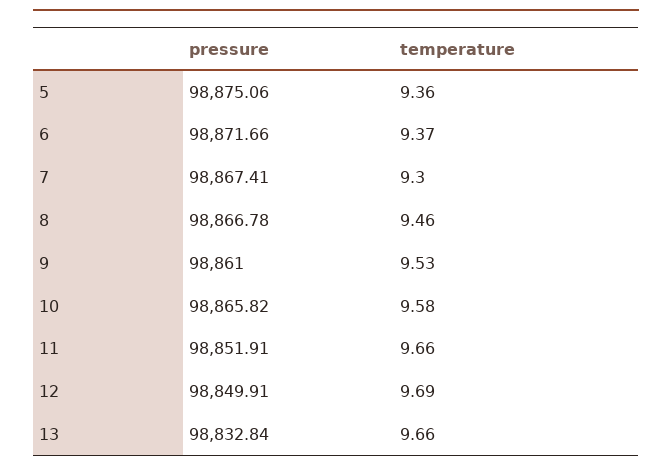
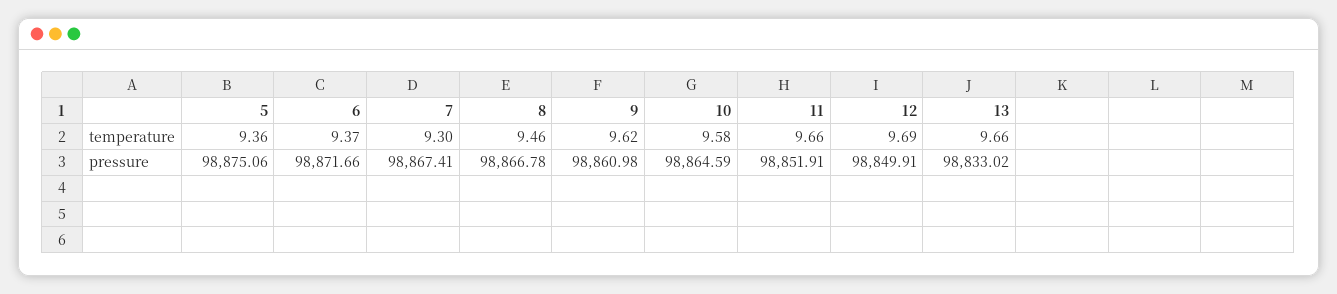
pressure, 9: 98861 -> 98860.98
temperature, 9: 9.53 -> 9.62
pressure, 10: 98865.82 -> 98864.59
pressure, 13: 98832.84 -> 98833.02

